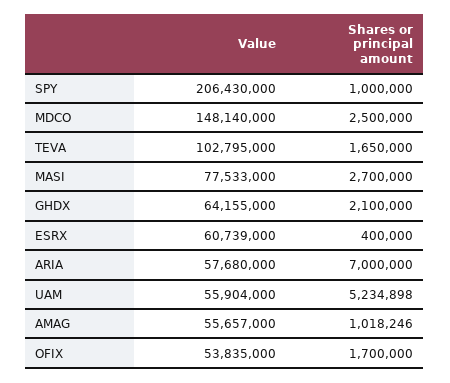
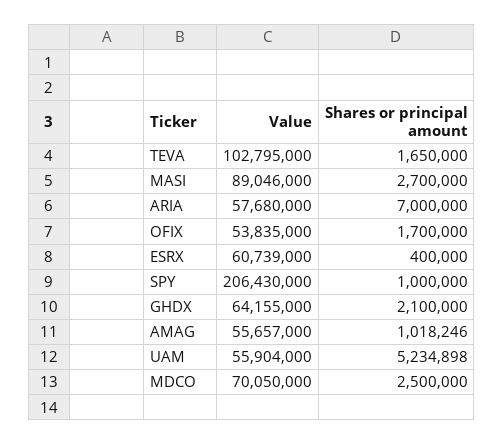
Value, MDCO: 148140000 -> 70050000
Value, MASI: 77533000 -> 89046000

